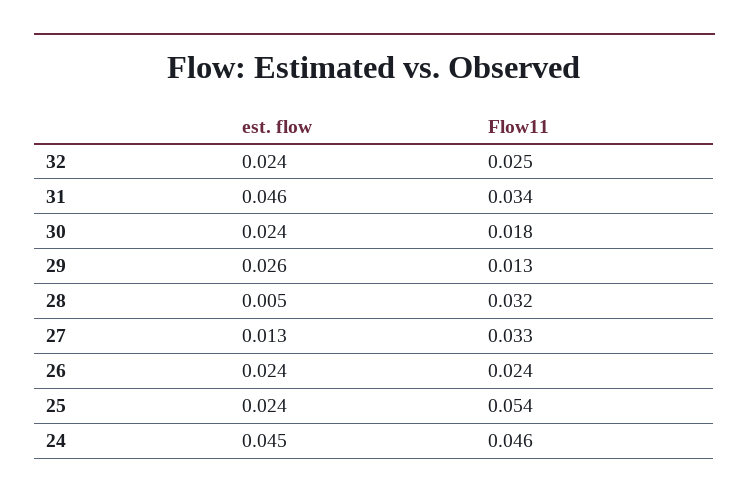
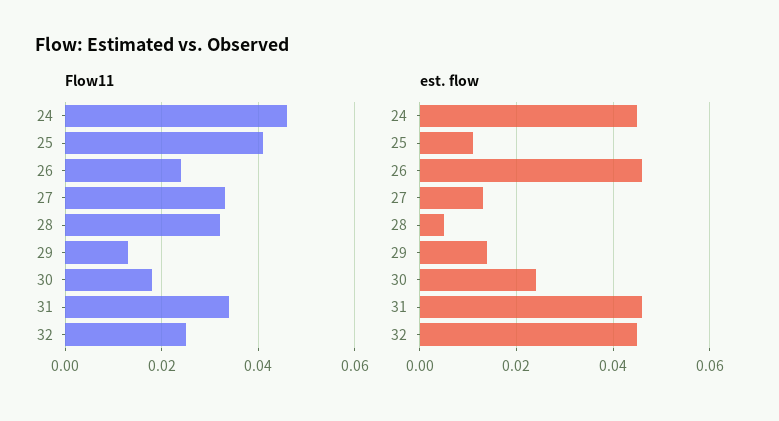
est. flow, 32: 0.024 -> 0.045
est. flow, 29: 0.026 -> 0.015
est. flow, 26: 0.024 -> 0.045
est. flow, 25: 0.024 -> 0.01
Flow11, 25: 0.054 -> 0.04

